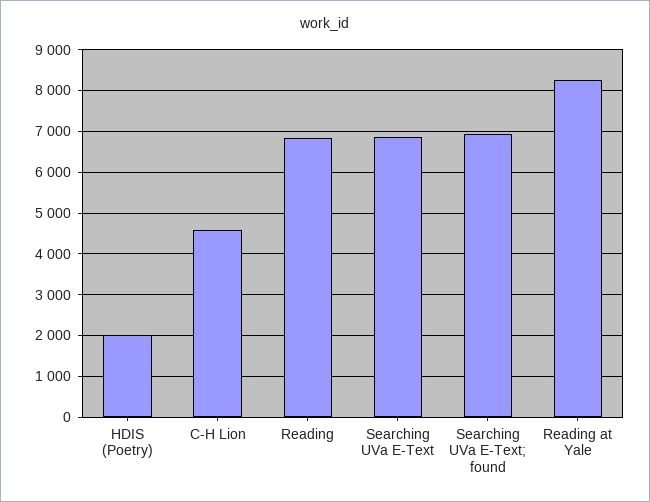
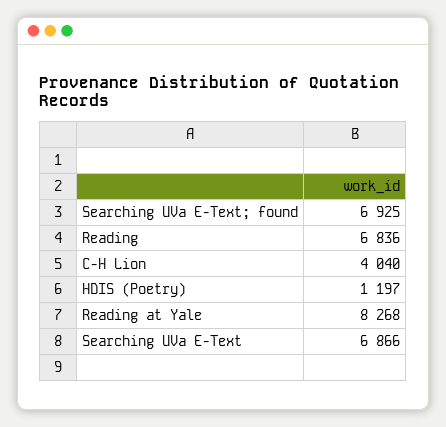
HDIS (Poetry): 2000 -> 1197
C-H Lion: 4600 -> 4040

